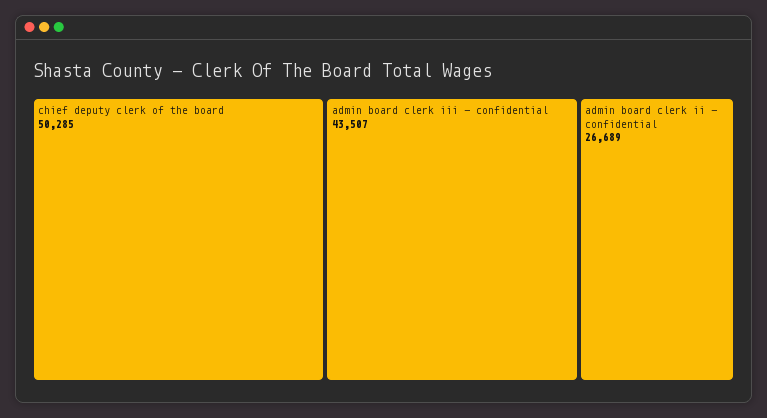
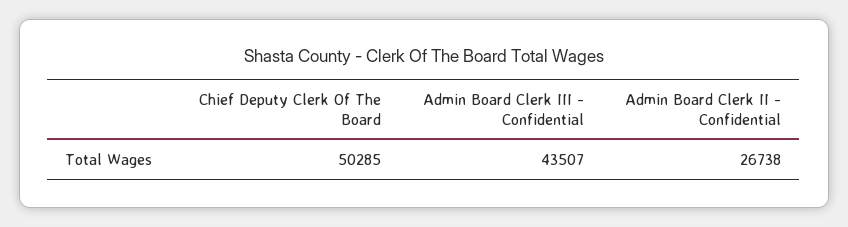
admin board clerk ii - confidential: 26689 -> 26738

